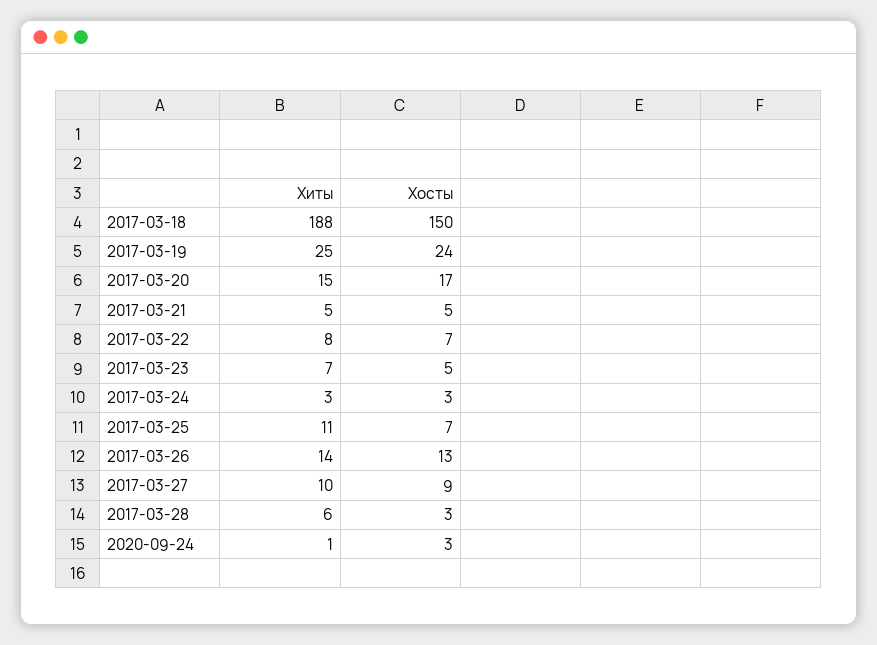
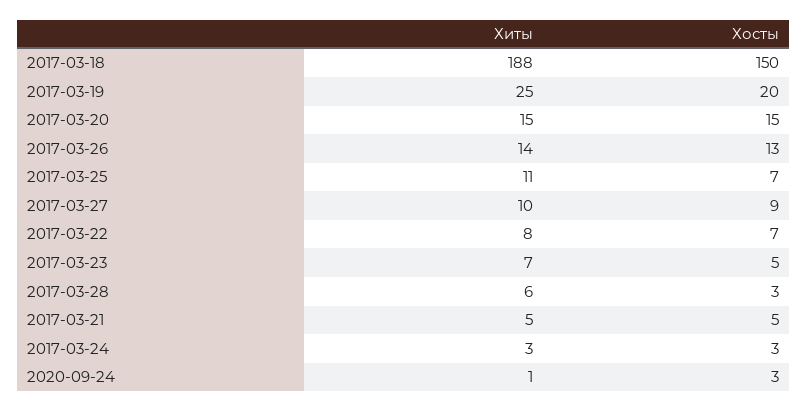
Хосты, 2017-03-19: 24 -> 20
Хосты, 2017-03-20: 17 -> 15

